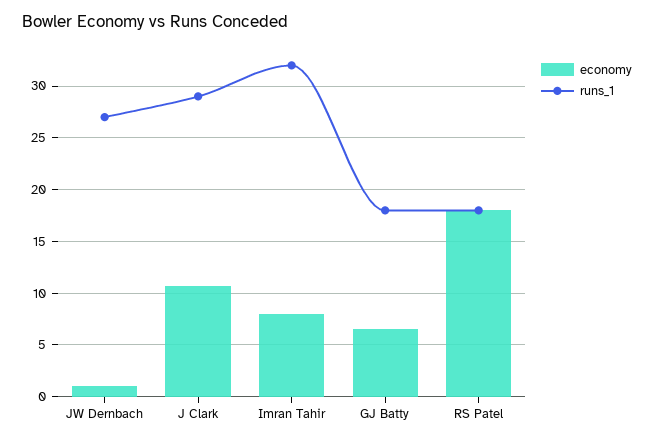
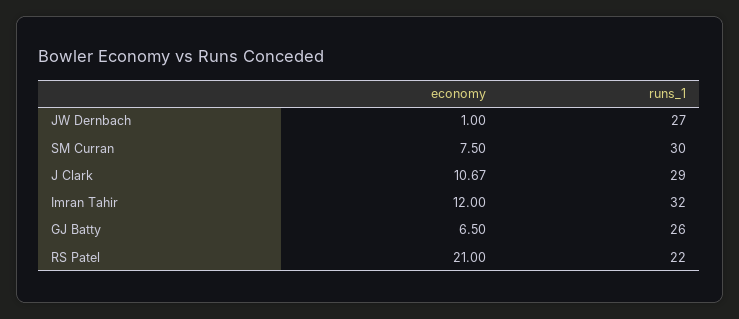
economy, Imran Tahir: 8 -> 12
runs_1, GJ Batty: 18 -> 26
economy, RS Patel: 18 -> 21
runs_1, RS Patel: 18 -> 22
economy, SM Curran: none -> 7.5
runs_1, SM Curran: none -> 30

